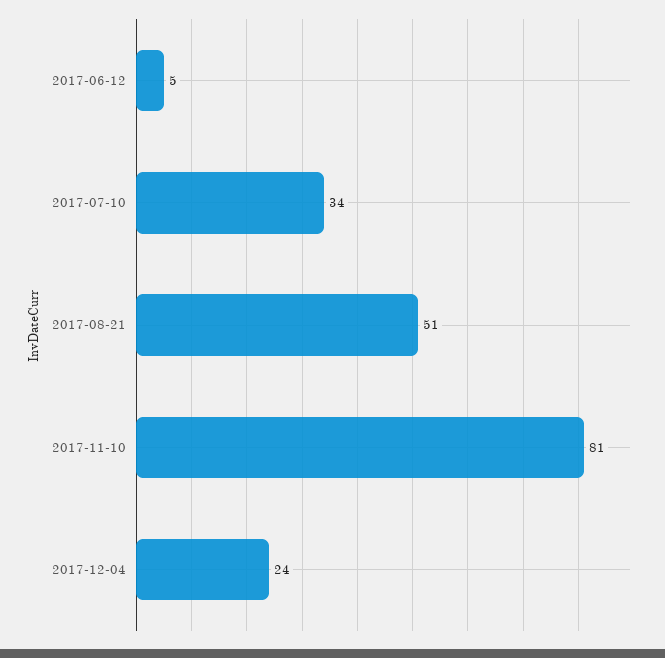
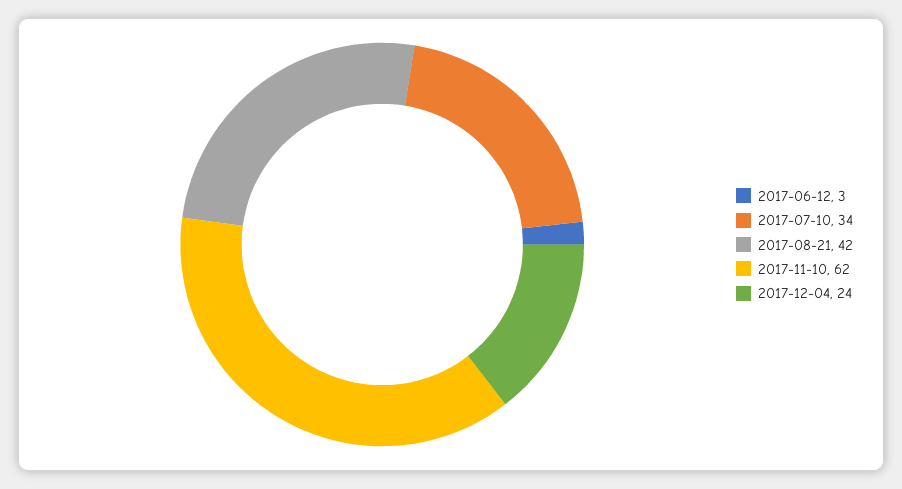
2017-06-12: 5 -> 3
2017-08-21: 51 -> 42
2017-11-10: 81 -> 62

